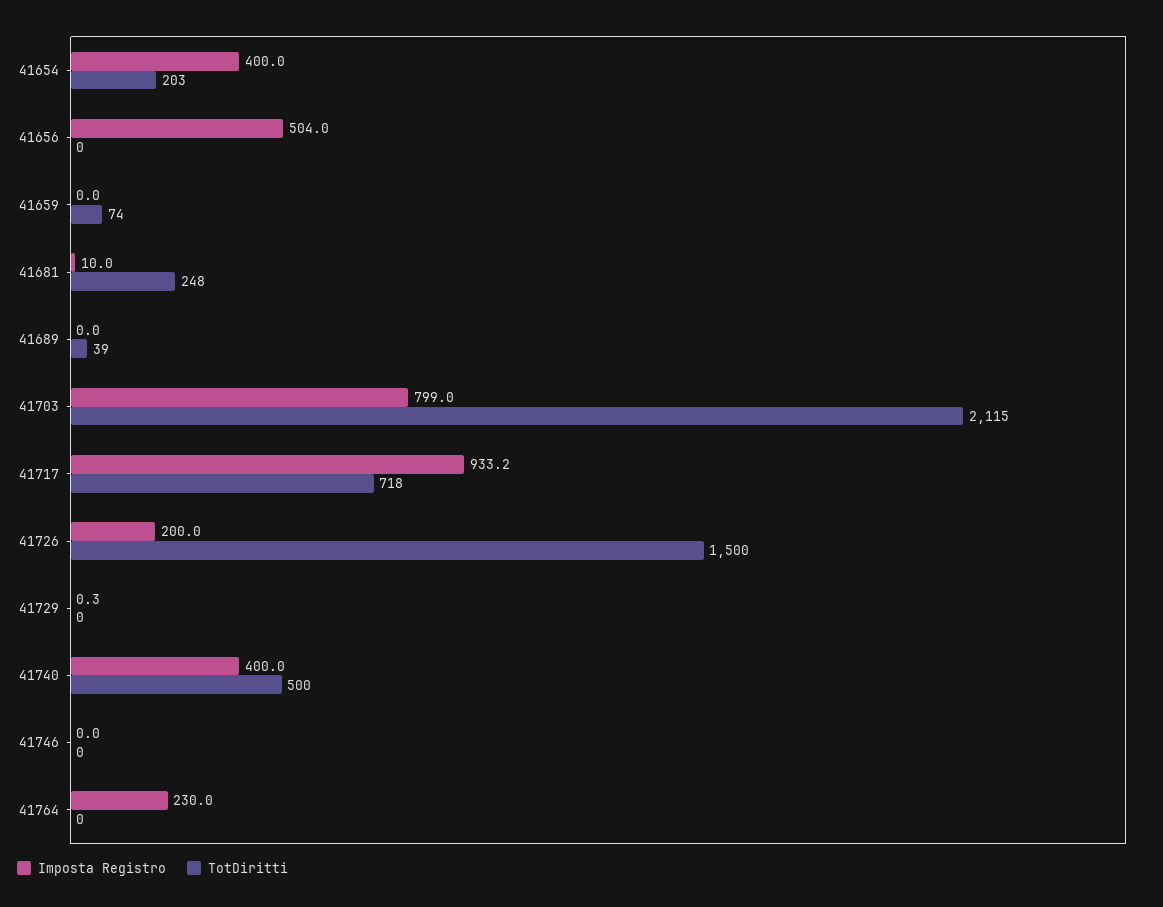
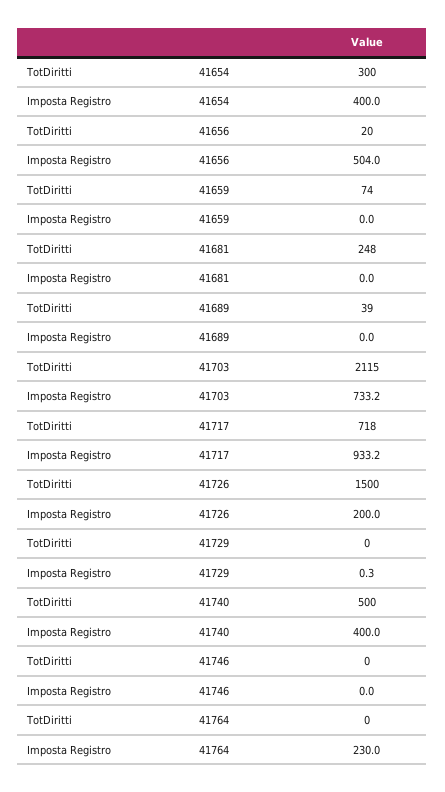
TotDiritti, 41654: 203 -> 300
TotDiritti, 41656: 0 -> 20
Imposta Registro, 41681: 10 -> 0
Imposta Registro, 41703: 799 -> 733.2

